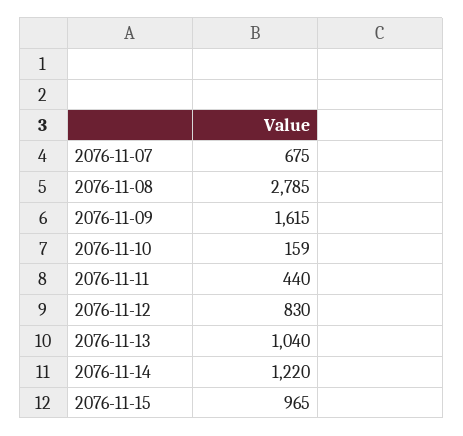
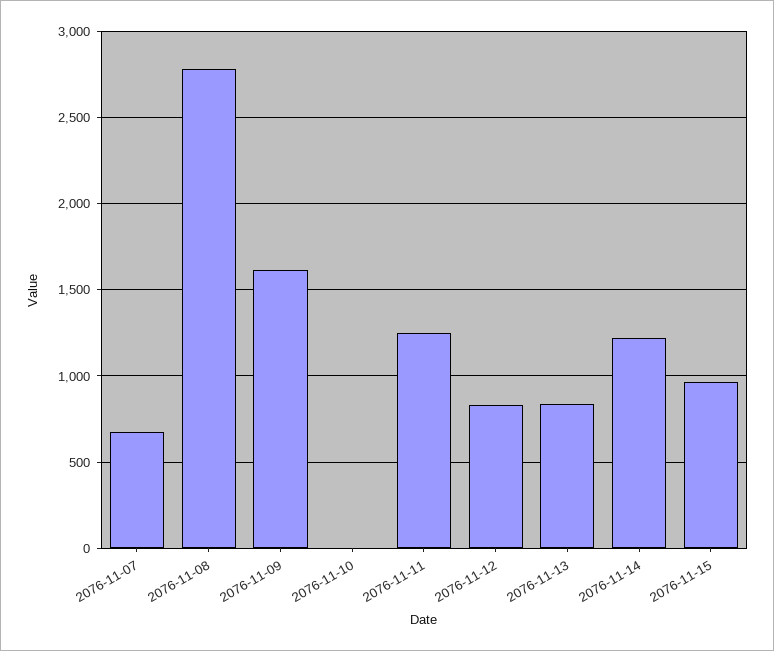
2076-11-10: 159 -> 0
2076-11-11: 440 -> 1250
2076-11-13: 1040 -> 850

